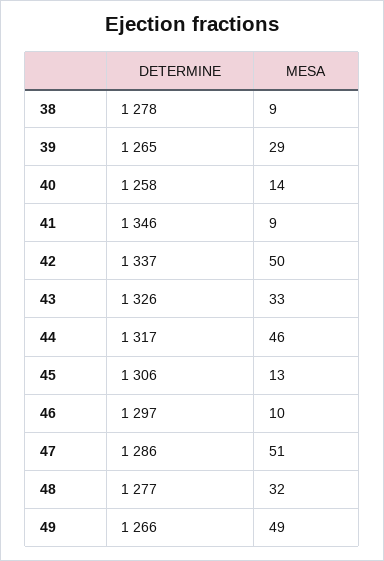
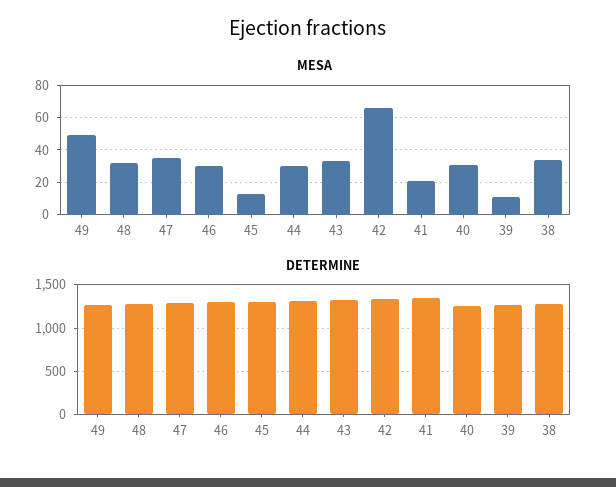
MESA, 38: 9 -> 35
MESA, 39: 29 -> 10
MESA, 40: 14 -> 30
MESA, 41: 9 -> 20
MESA, 42: 50 -> 65
MESA, 44: 46 -> 30
MESA, 46: 10 -> 30
MESA, 47: 51 -> 35

